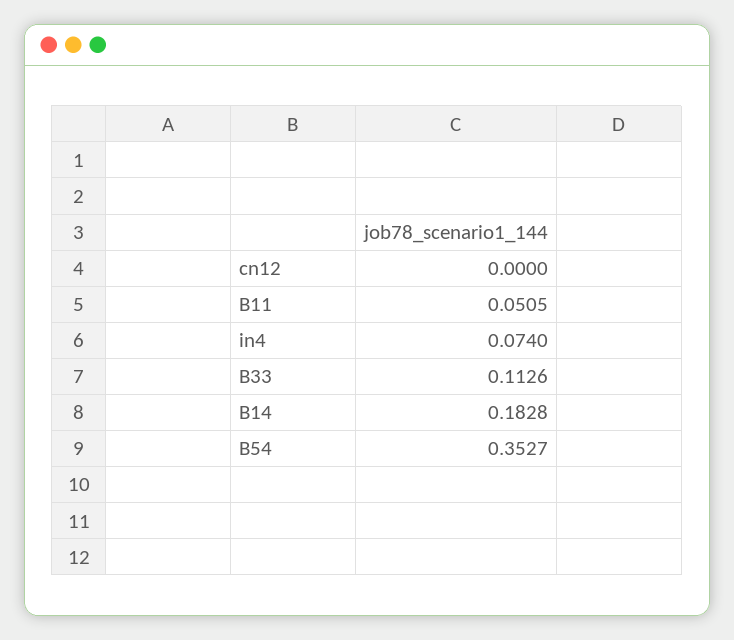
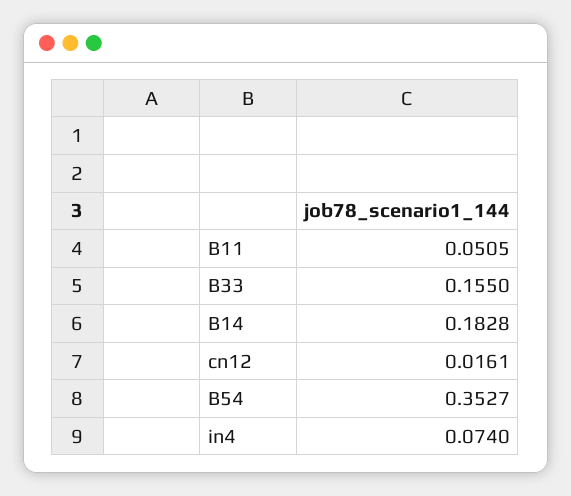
cn12: 0 -> 0.0161
B33: 0.1126 -> 0.155

